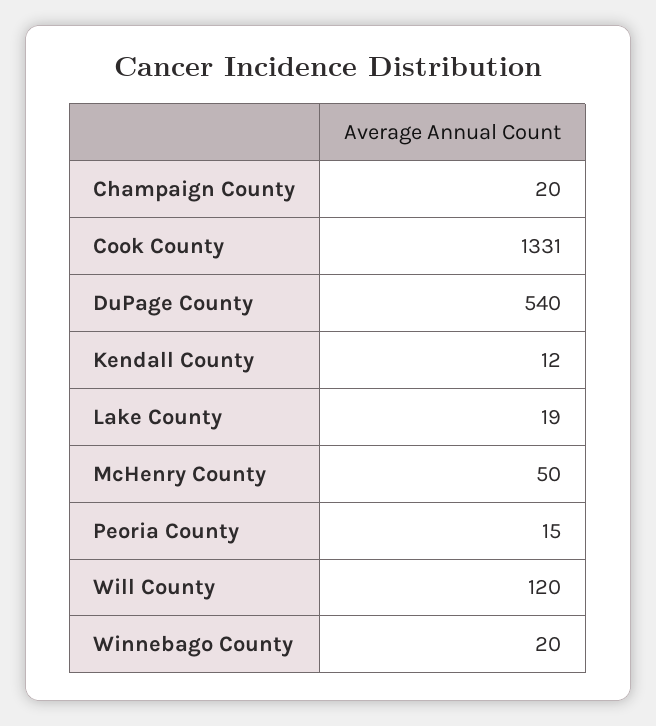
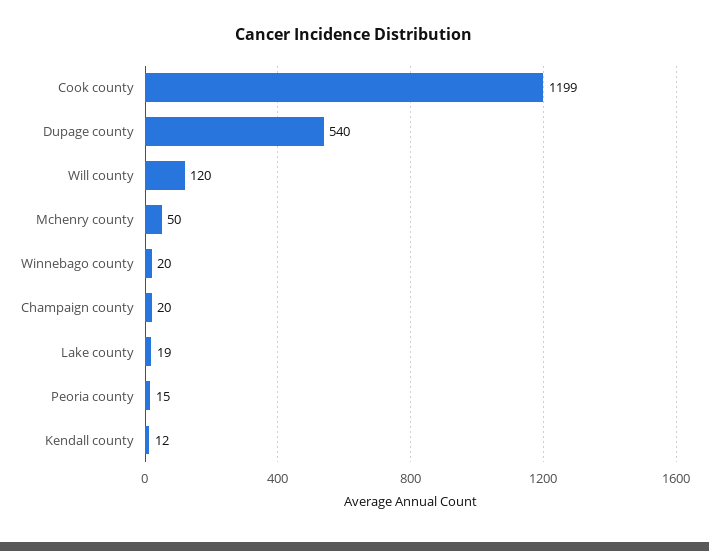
Cook County: 1331 -> 1199

